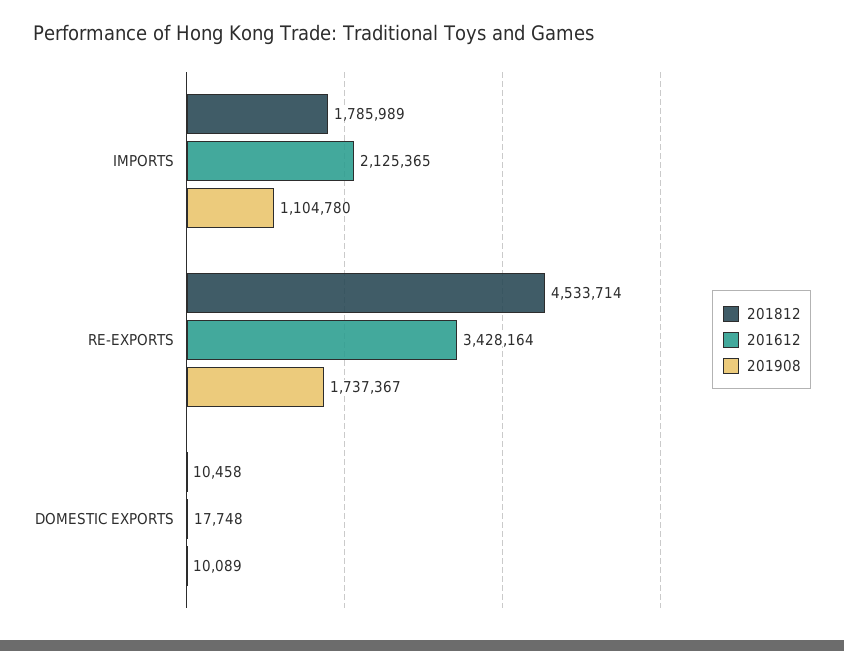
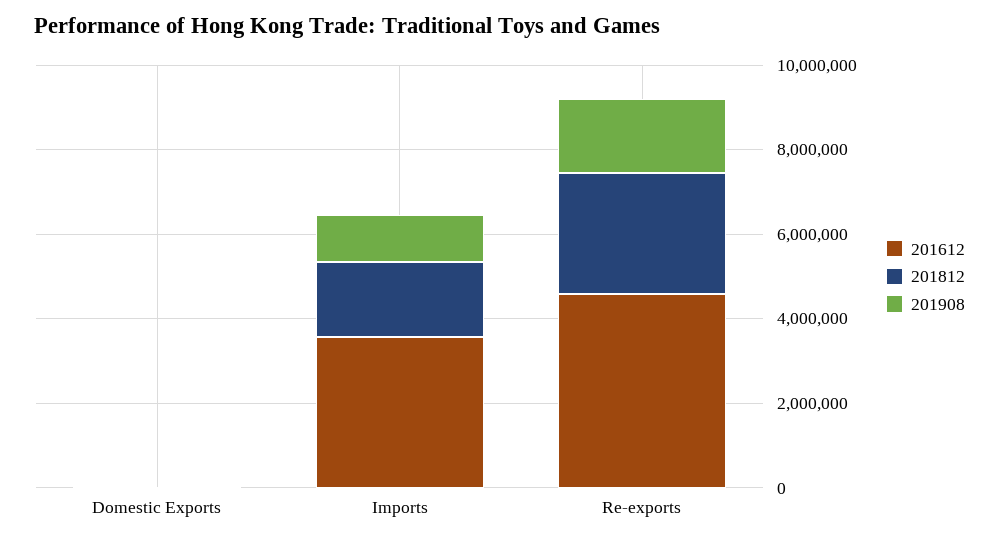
201612, IMPORTS: 2125365 -> 3500000
201812, RE-EXPORTS: 4533714 -> 3000000
201612, RE-EXPORTS: 3428164 -> 4500000

